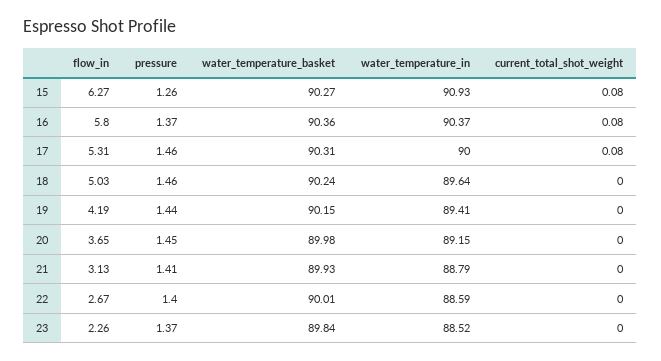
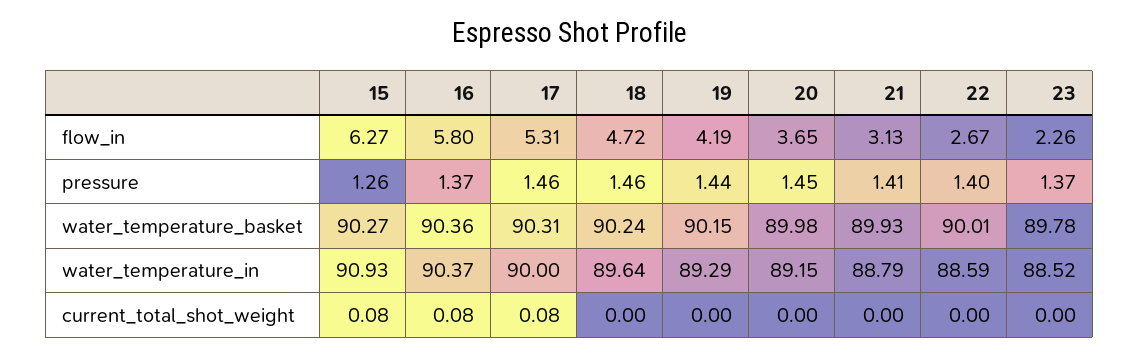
flow_in, 18: 5.03 -> 4.72
water_temperature_in, 19: 89.41 -> 89.29
water_temperature_basket, 23: 89.84 -> 89.78

